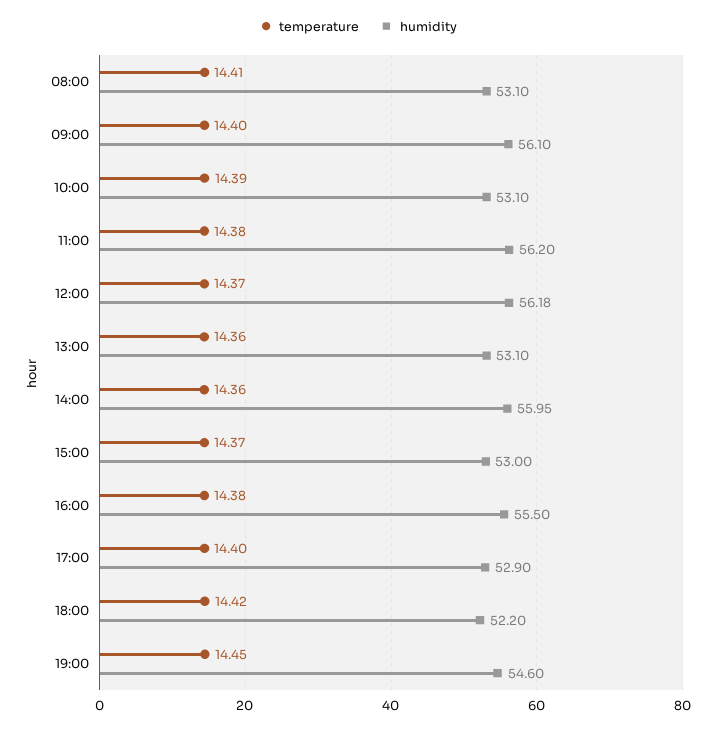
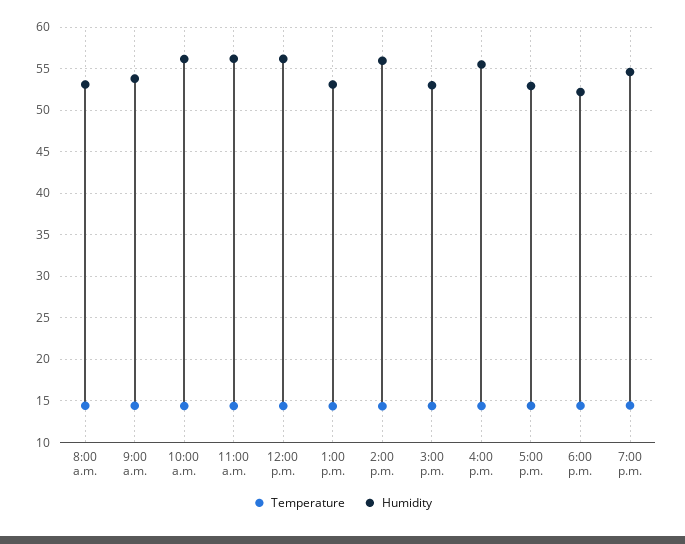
humidity, 09:00: 56.1 -> 54
humidity, 10:00: 53.1 -> 56

